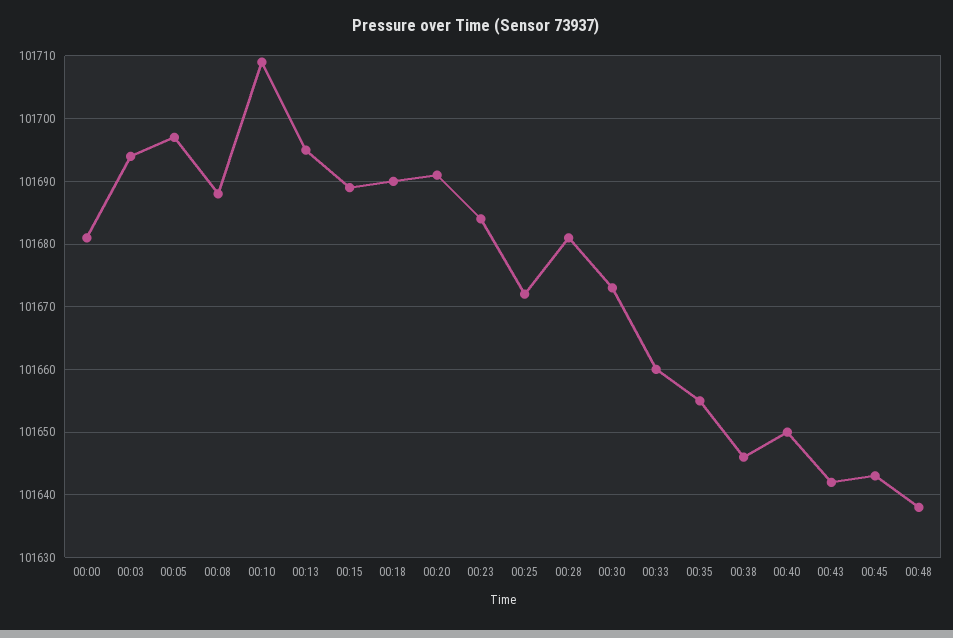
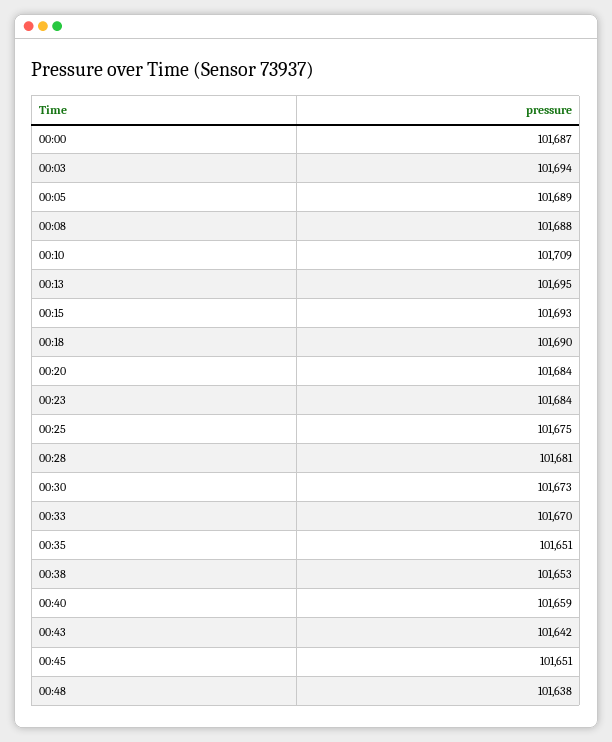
00:00: 101681 -> 101687
00:05: 101697 -> 101689
00:15: 101689 -> 101693
00:20: 101691 -> 101684
00:25: 101672 -> 101675
00:33: 101660 -> 101670
00:35: 101655 -> 101651
00:38: 101646 -> 101653
00:40: 101650 -> 101659
00:45: 101643 -> 101651

